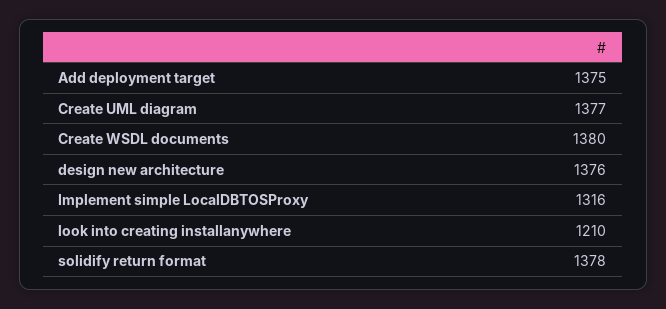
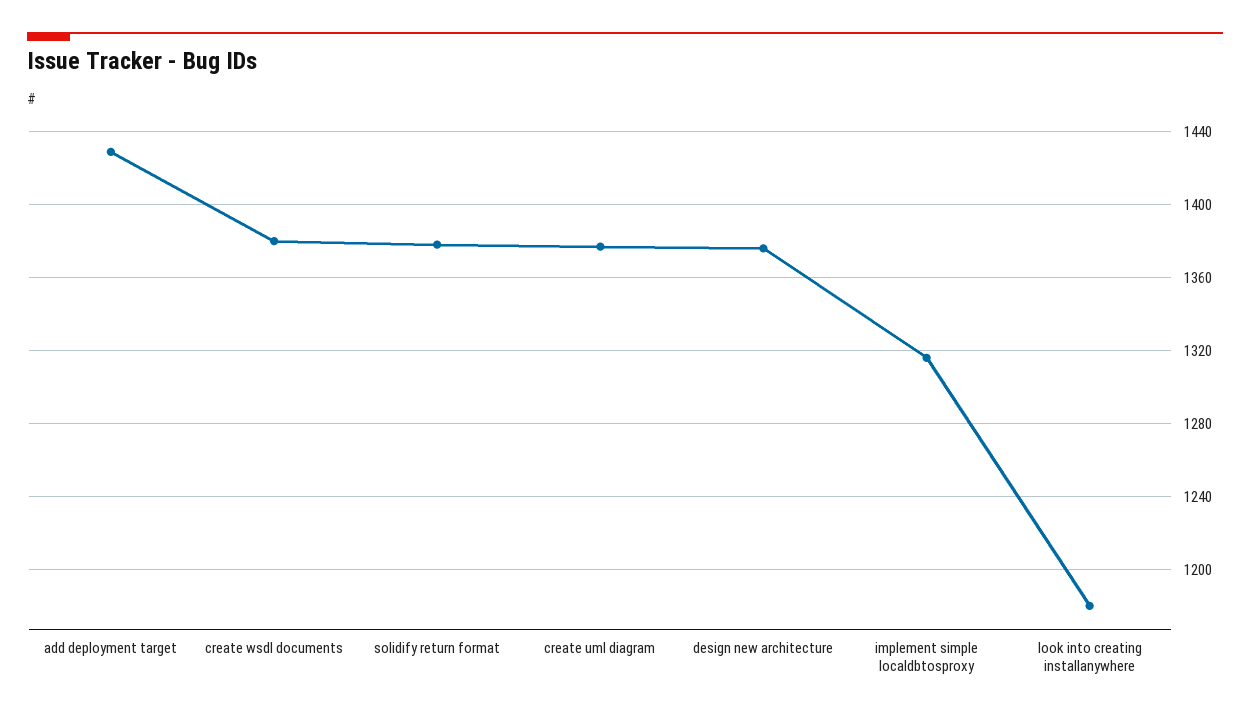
Add deployment target: 1375 -> 1430
look into creating installanywhere: 1210 -> 1180

